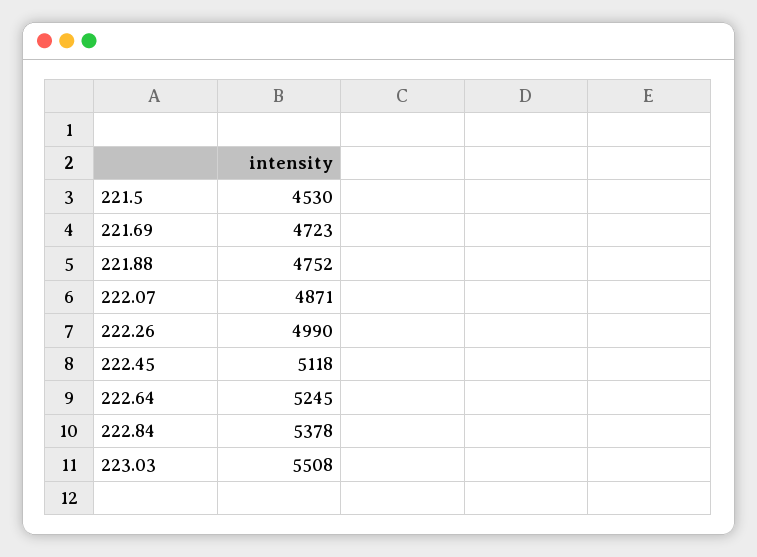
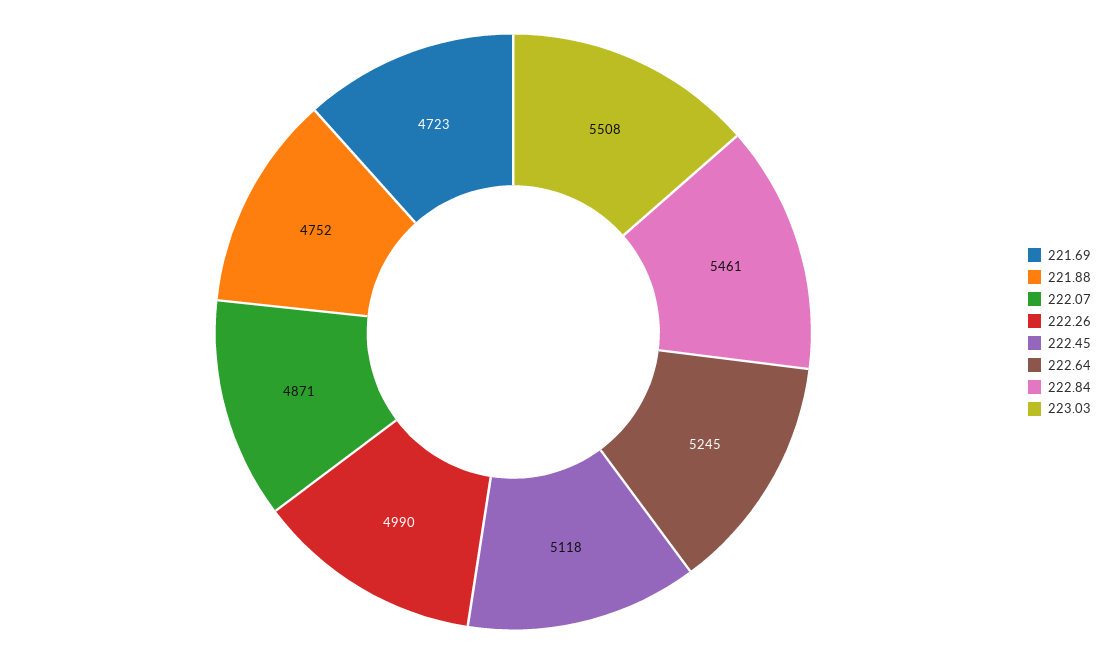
221.5: 4530 -> none
222.84: 5378 -> 5461

